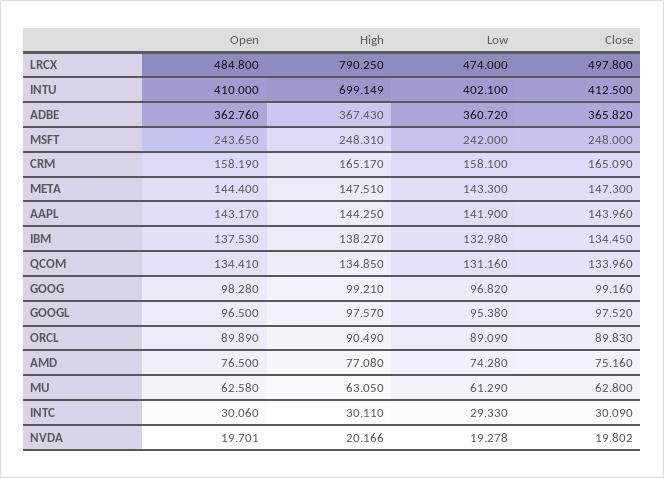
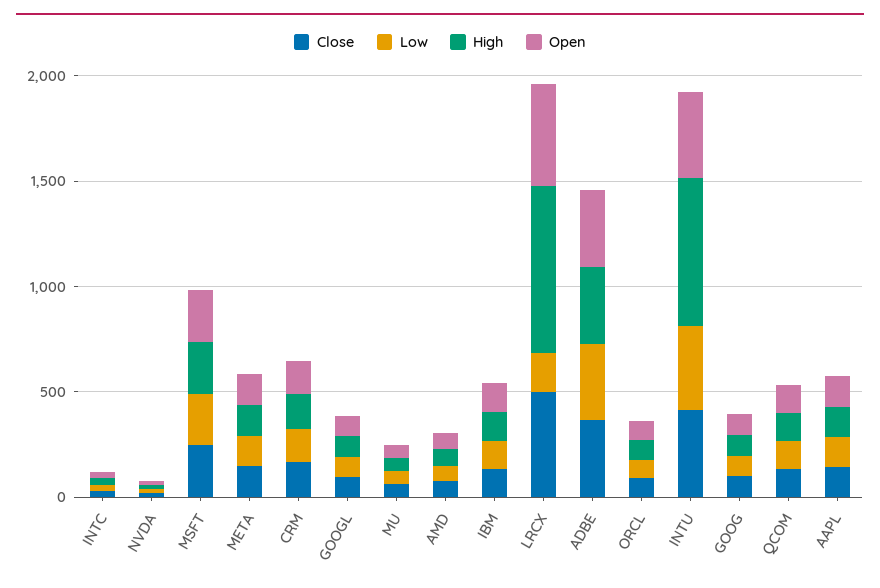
Low, LRCX: 474 -> 200

